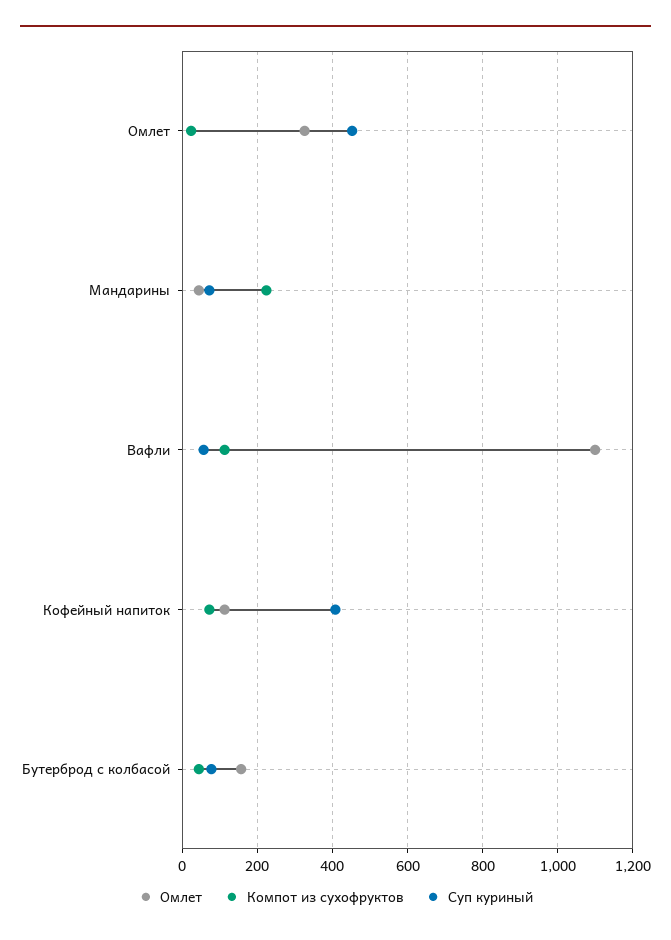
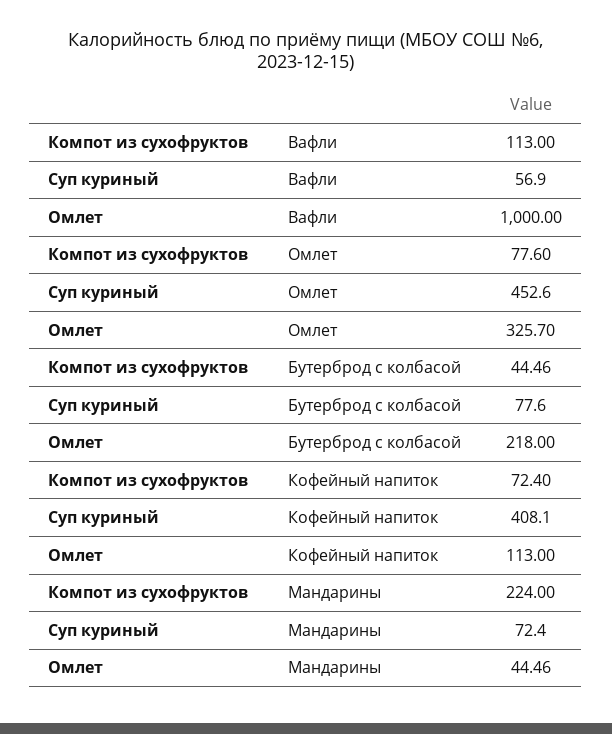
Компот из сухофруктов, Омлет: 20 -> 77.6
Омлет, Вафли: 1100 -> 1000
Омлет, Бутерброд с колбасой: 160 -> 218

